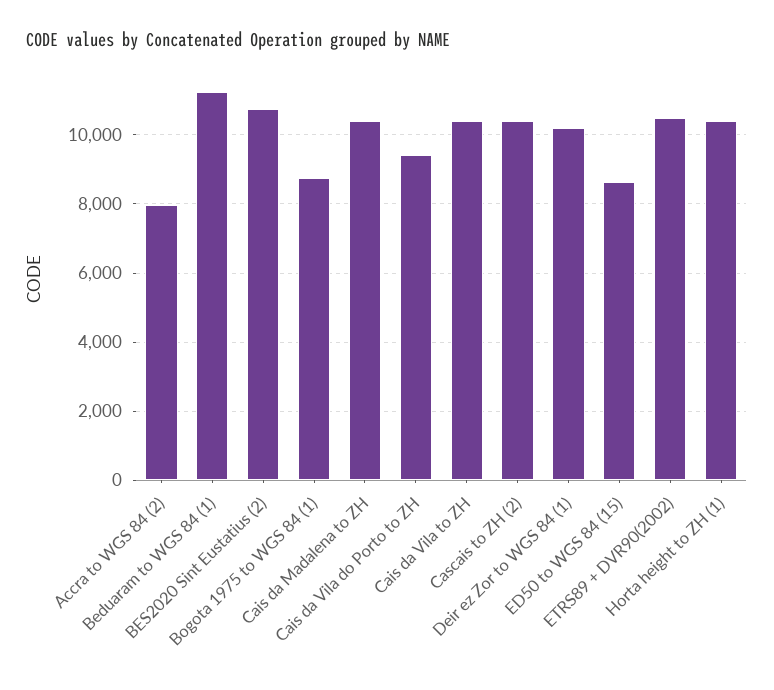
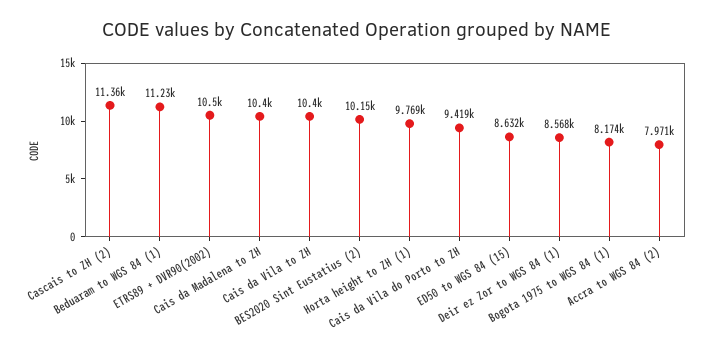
BES2020 Sint Eustatius (2): 10800 -> 10150
Bogota 1975 to WGS 84 (1): 8800 -> 8174
Cascais to ZH (2): 10400 -> 11360
Deir ez Zor to WGS 84 (1): 10200 -> 8568
Horta height to ZH (1): 10400 -> 9769

